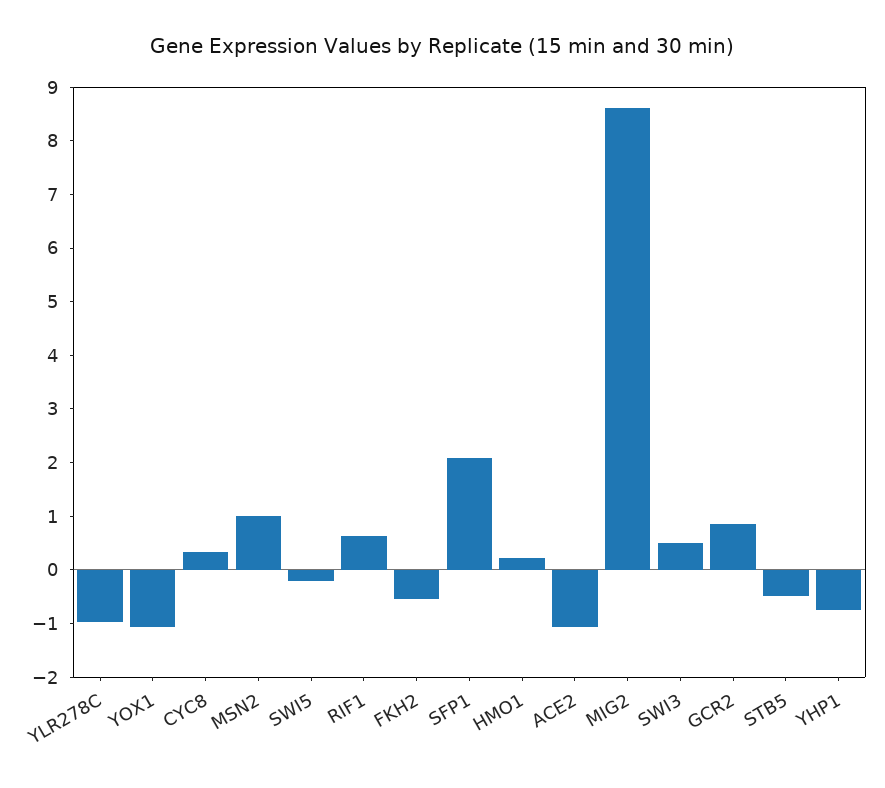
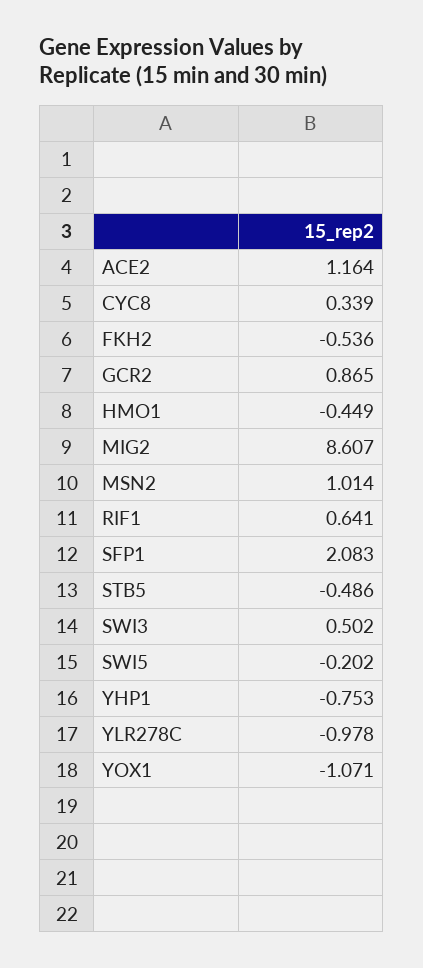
HMO1: 0.2 -> -0.449
ACE2: -1 -> 1.164

